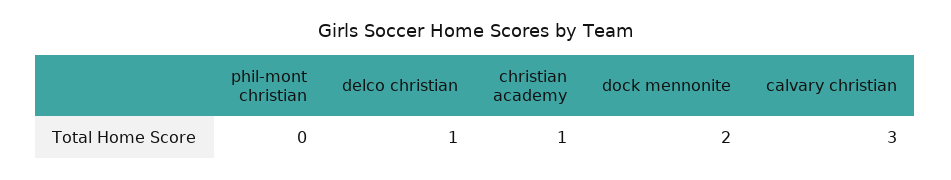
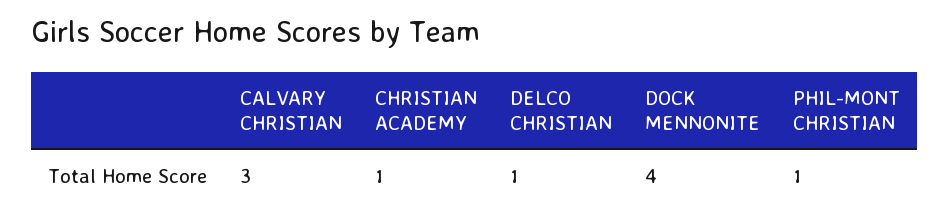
phil-mont christian: 0 -> 1
dock mennonite: 2 -> 4

